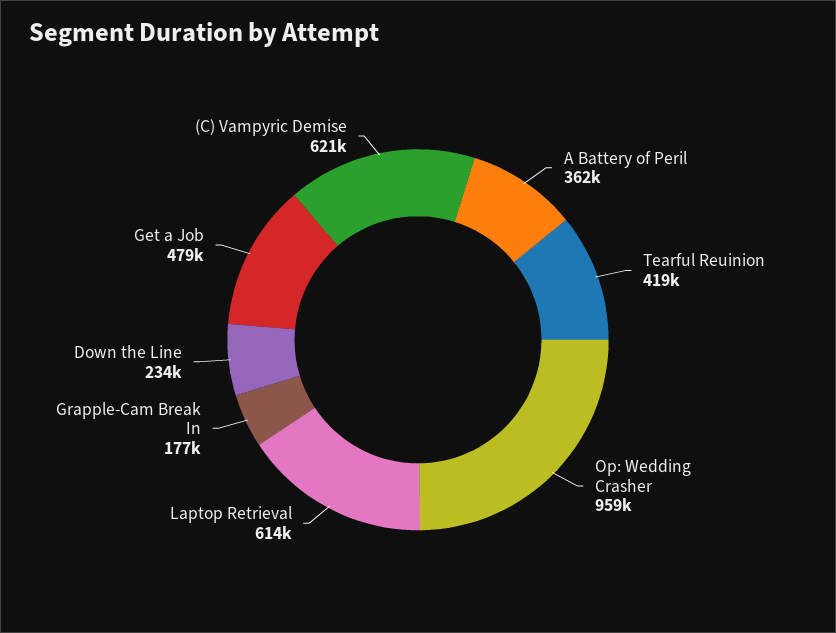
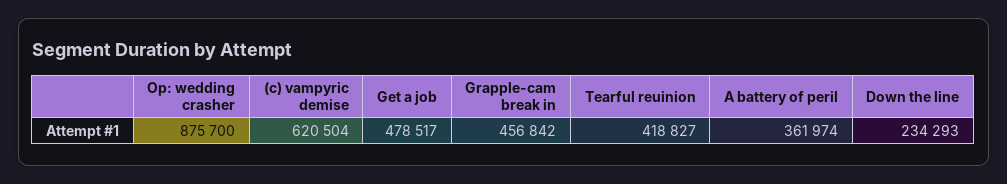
Op: Wedding Crasher: 959000 -> 875700
Laptop Retrieval: 614000 -> none
Grapple-Cam Break In: 177000 -> 456842

